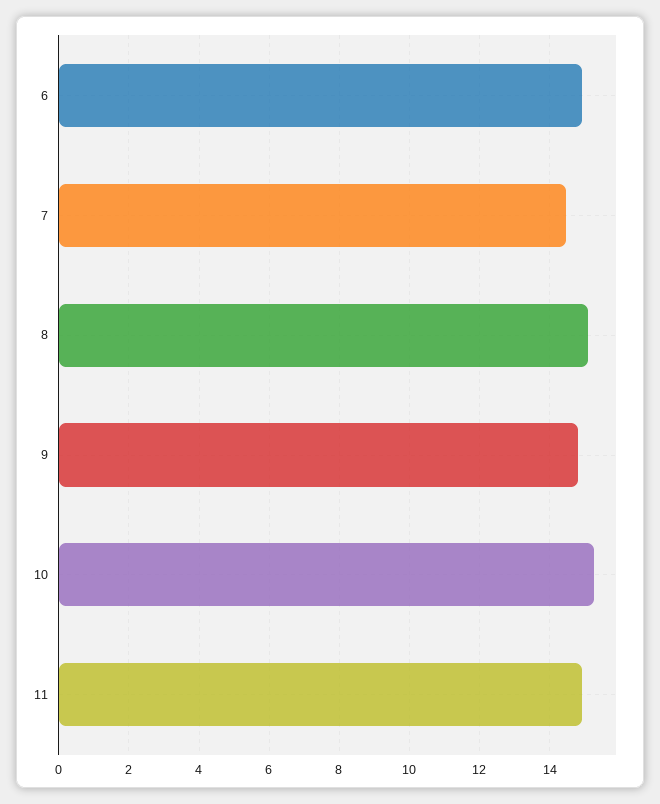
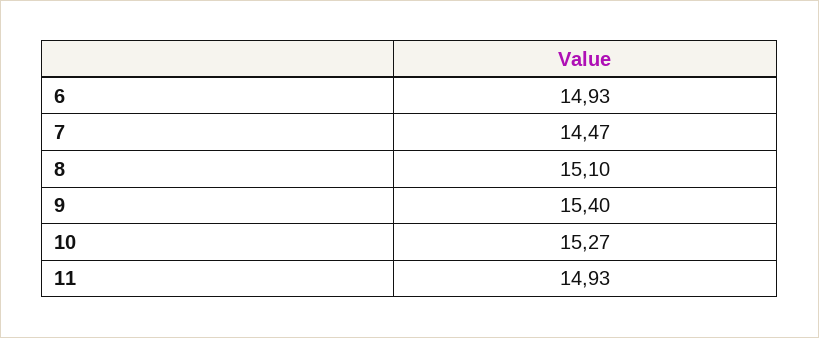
9: 14.8 -> 15.4

